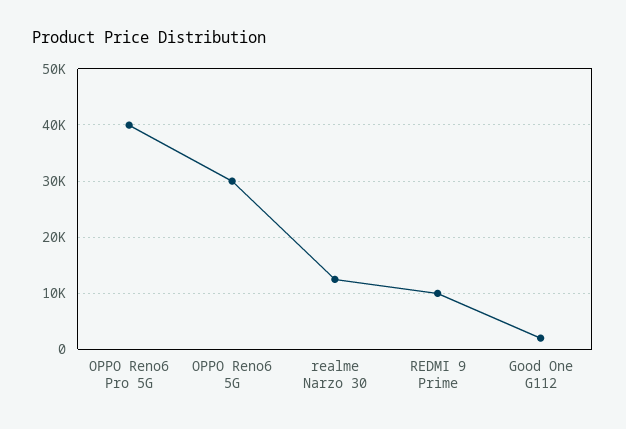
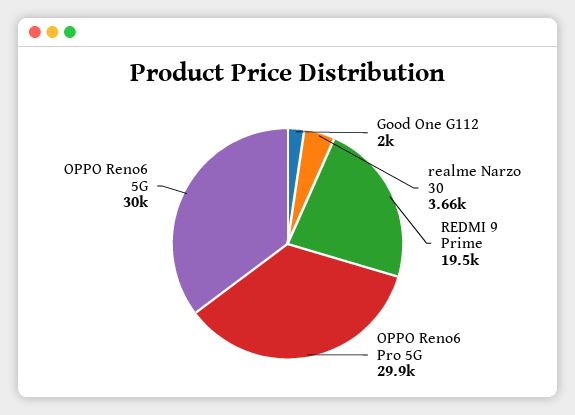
OPPO Reno6 Pro 5G: 40000 -> 29900
realme Narzo 30: 12000 -> 3660
REDMI 9 Prime: 10000 -> 19500

